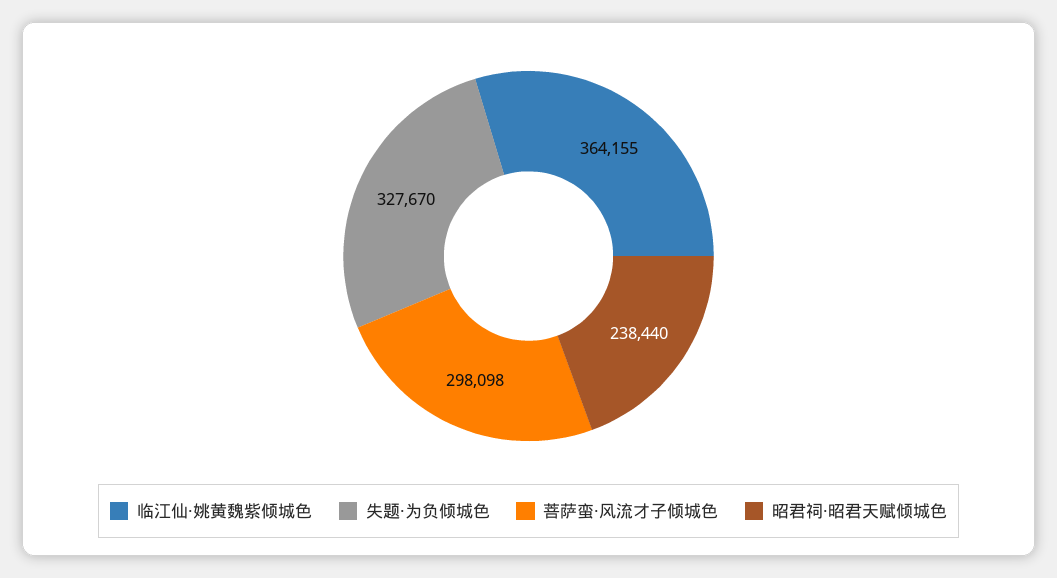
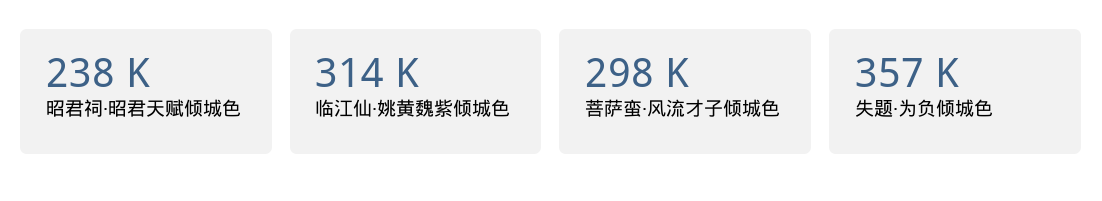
临江仙·姚黄魏紫倾城色: 364155 -> 314000
失题·为负倾城色: 327670 -> 357000

